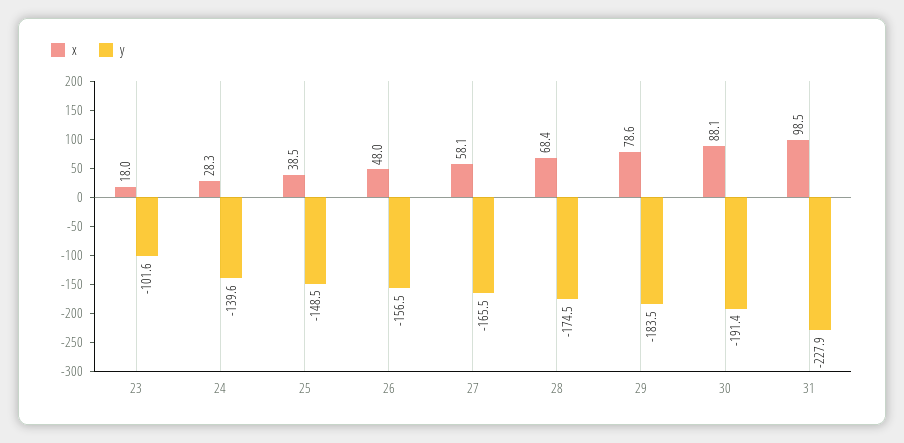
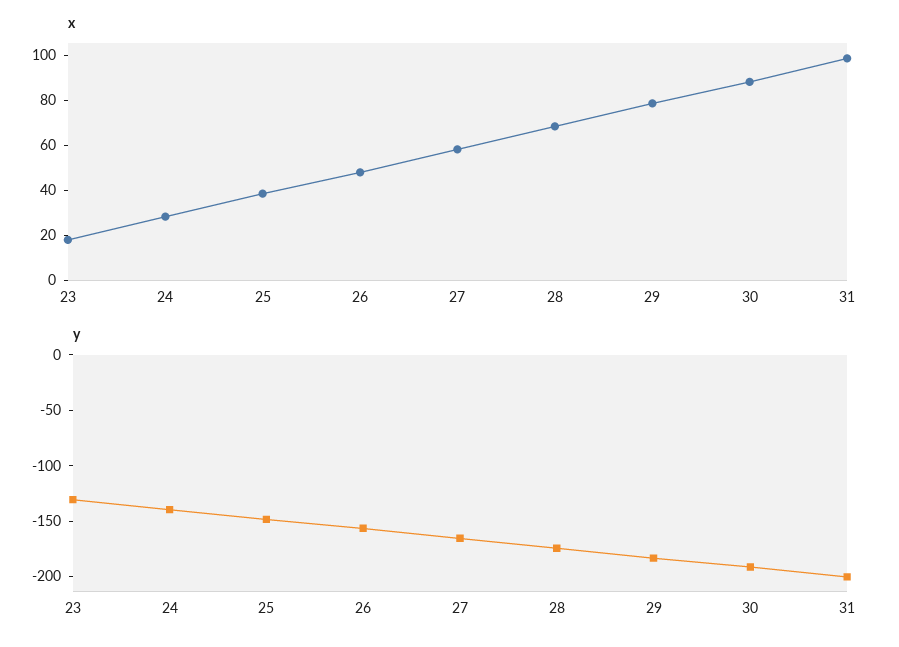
y, 23: -101.6 -> -130
y, 31: -227.9 -> -200

